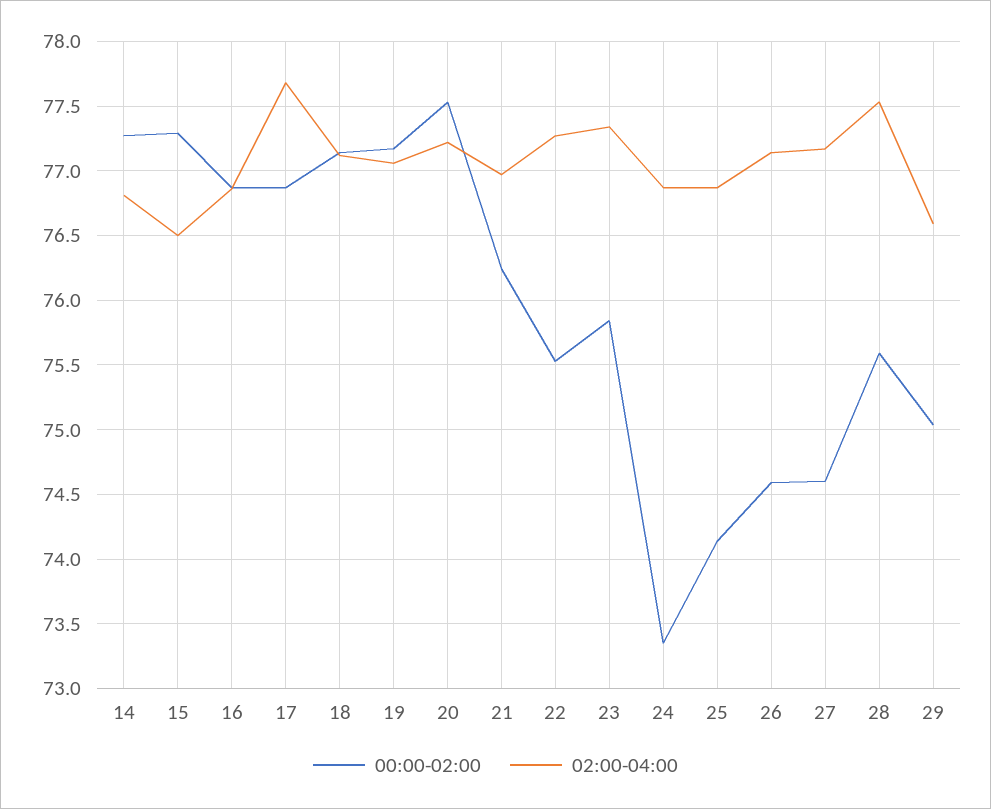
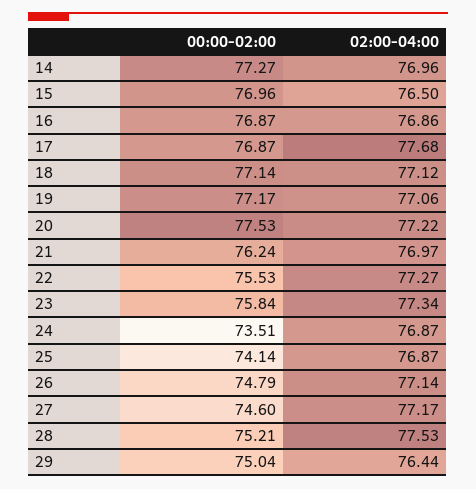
02:00-04:00, 14: 76.8 -> 76.96
00:00-02:00, 15: 77.3 -> 76.96
00:00-02:00, 24: 73.35 -> 73.51
00:00-02:00, 26: 74.6 -> 74.79
00:00-02:00, 28: 75.6 -> 75.21
02:00-04:00, 29: 76.6 -> 76.44

